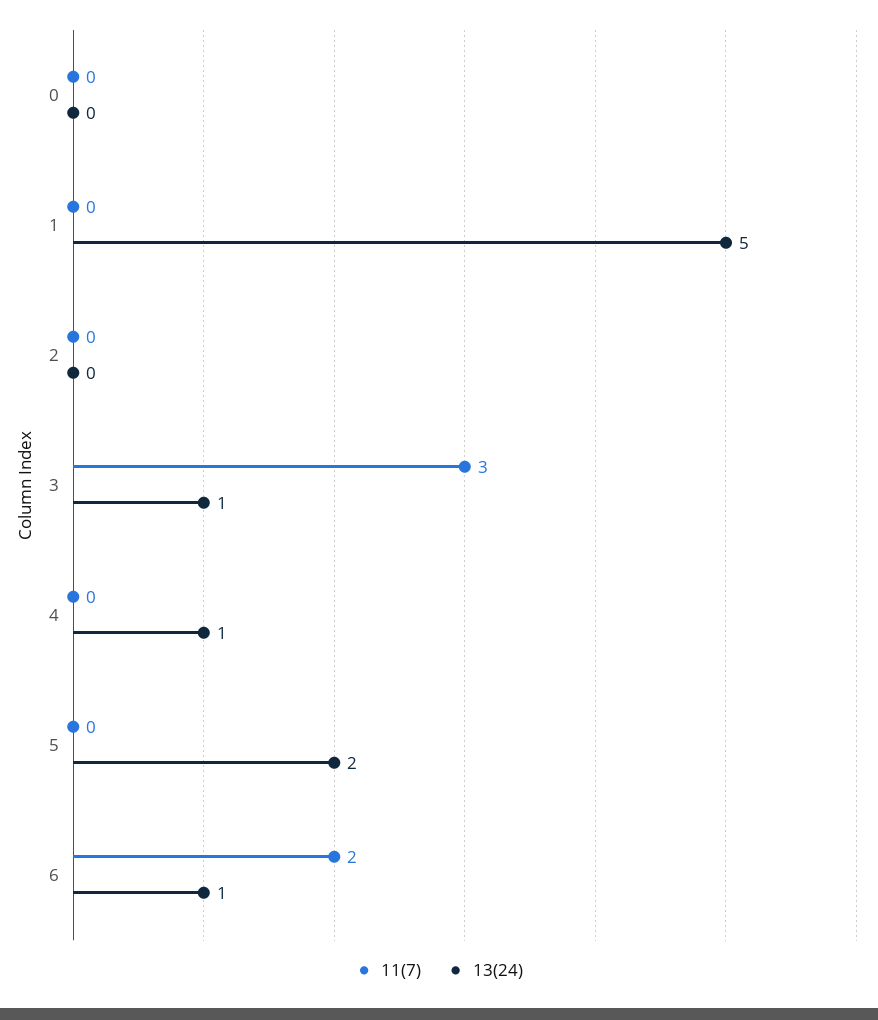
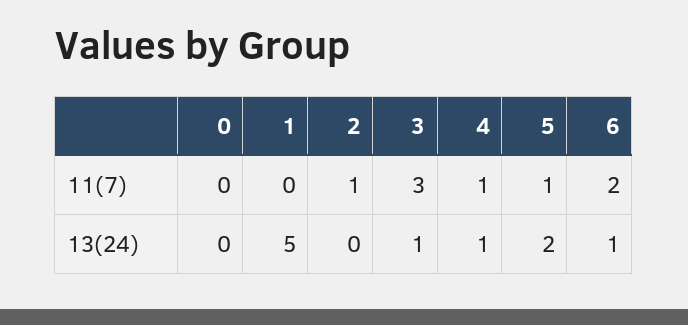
11(7), 2: 0 -> 1
11(7), 4: 0 -> 1
11(7), 5: 0 -> 1

